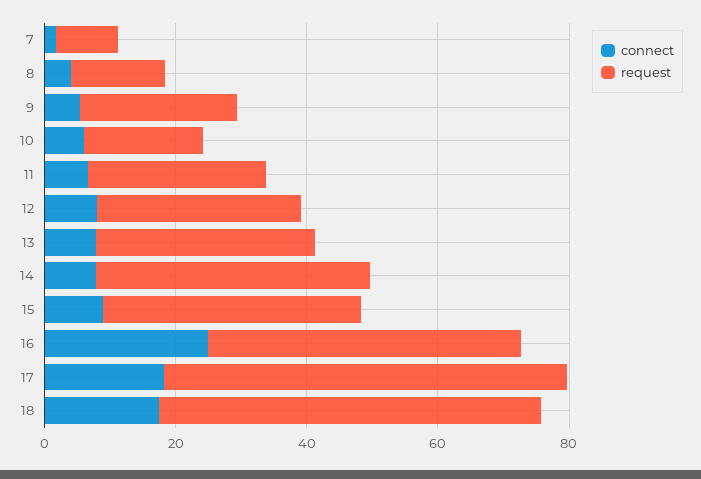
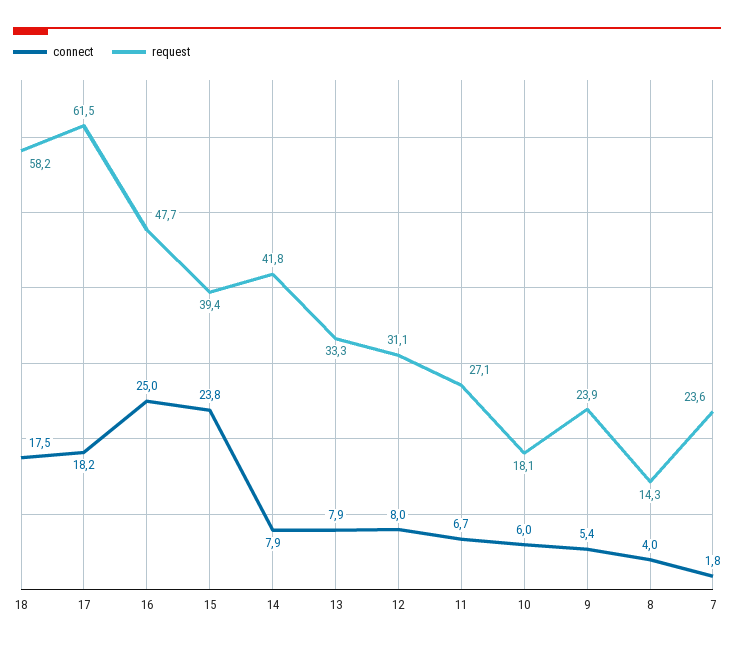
request, 7: 10 -> 23.6
connect, 15: 10 -> 23.8

